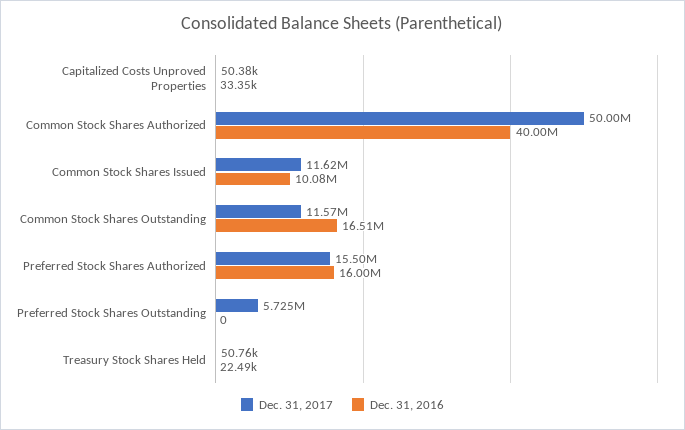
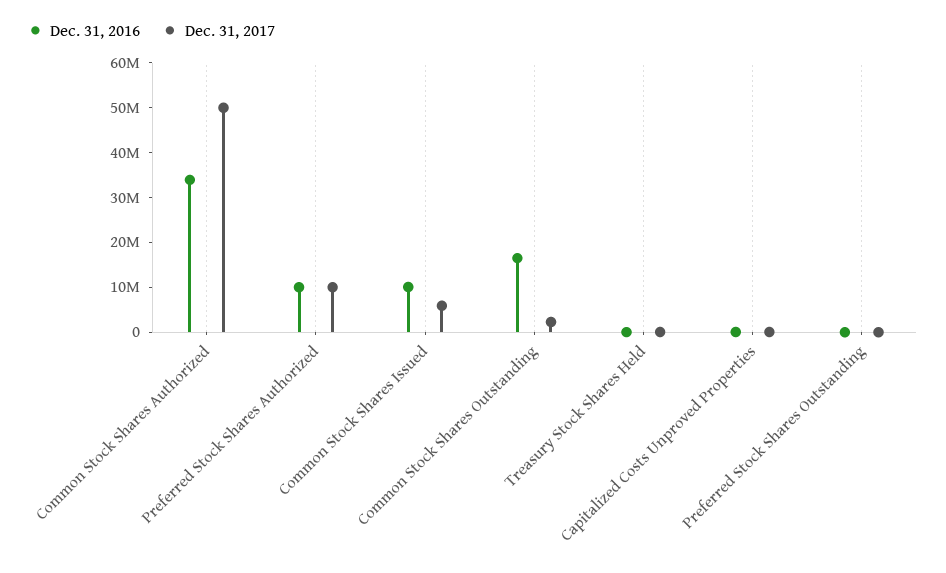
Dec. 31, 2016, Common Stock Shares Authorized: 40000000 -> 34000000
Dec. 31, 2017, Common Stock Shares Issued: 11620000 -> 6000000
Dec. 31, 2017, Common Stock Shares Outstanding: 11570000 -> 2000000
Dec. 31, 2017, Preferred Stock Shares Authorized: 15500000 -> 10000000
Dec. 31, 2016, Preferred Stock Shares Authorized: 16000000 -> 10000000
Dec. 31, 2017, Preferred Stock Shares Outstanding: 5725000 -> 0

